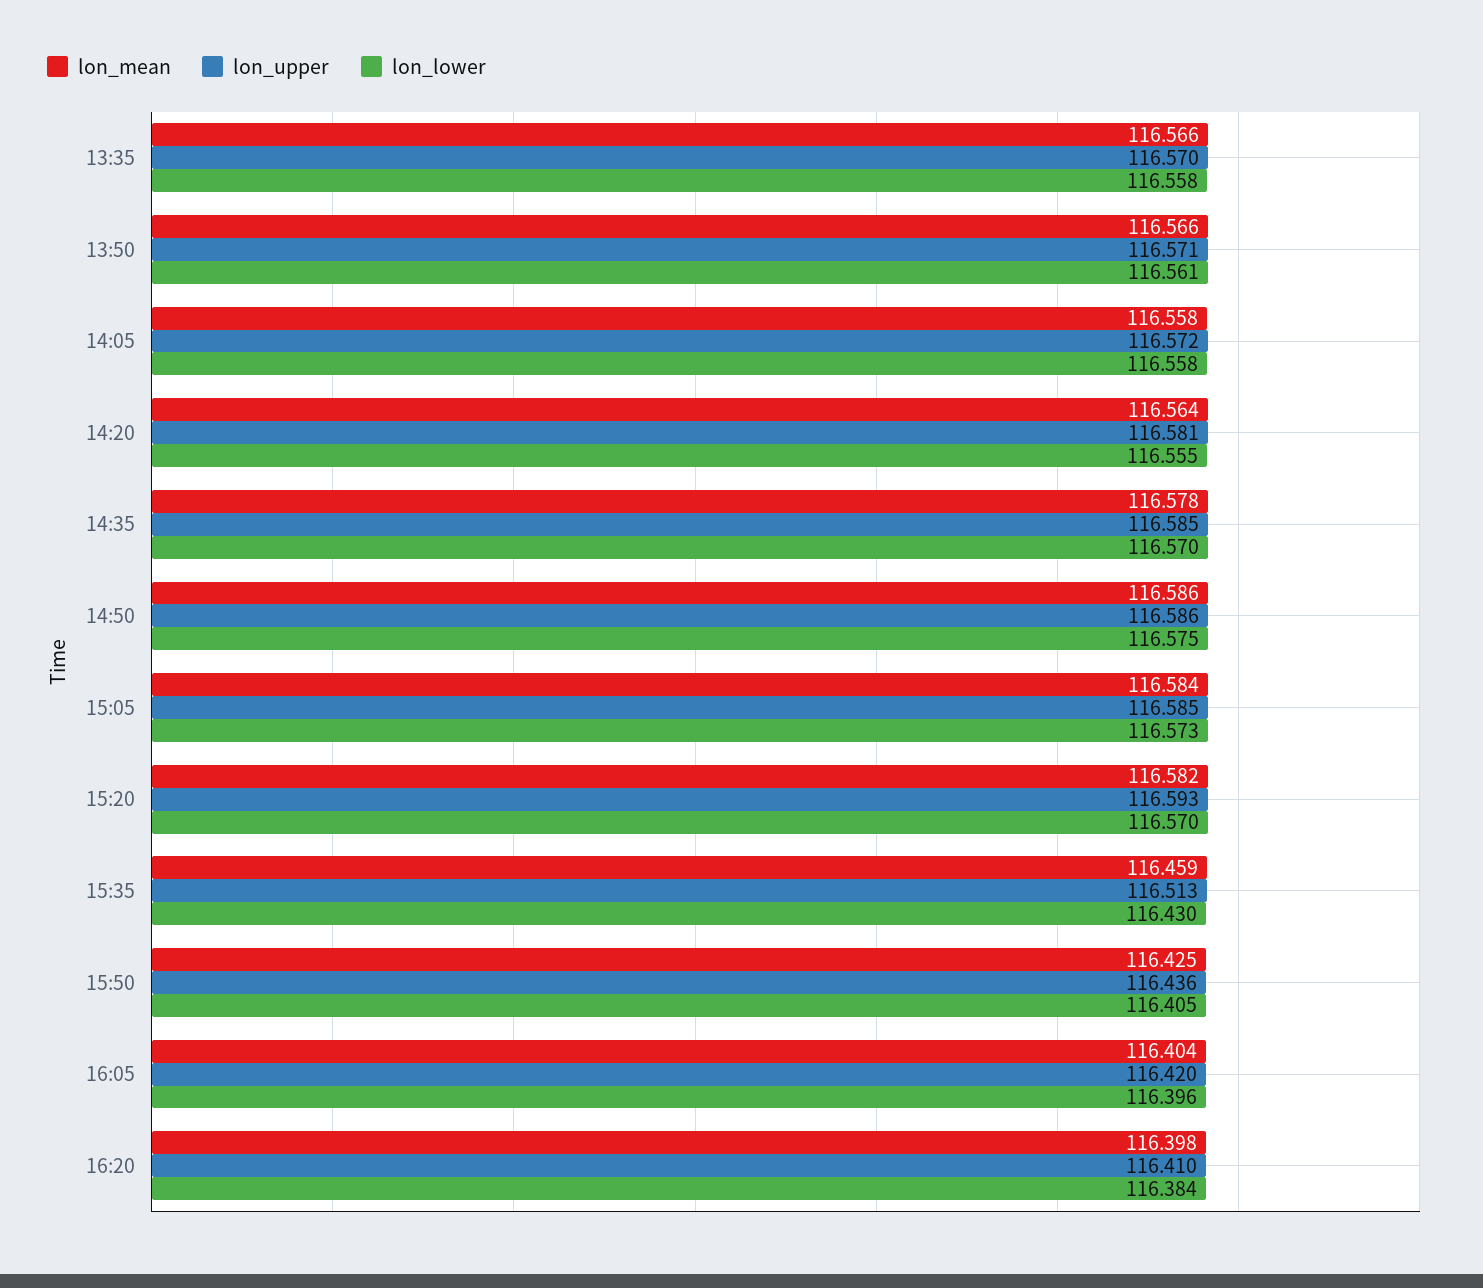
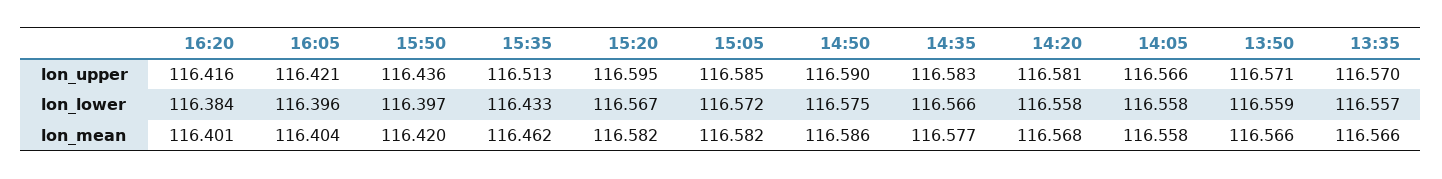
lon_lower, 13:35: 116.558 -> 116.557
lon_lower, 13:50: 116.561 -> 116.559
lon_upper, 14:05: 116.572 -> 116.566
lon_mean, 14:20: 116.564 -> 116.568
lon_lower, 14:20: 116.555 -> 116.558
lon_mean, 14:35: 116.578 -> 116.577
lon_upper, 14:35: 116.585 -> 116.583
lon_lower, 14:35: 116.57 -> 116.566
lon_upper, 14:50: 116.586 -> 116.59
lon_mean, 15:05: 116.584 -> 116.582
lon_lower, 15:05: 116.573 -> 116.572
lon_upper, 15:20: 116.593 -> 116.595
lon_lower, 15:20: 116.57 -> 116.567
lon_mean, 15:35: 116.459 -> 116.462
lon_lower, 15:35: 116.43 -> 116.433
lon_mean, 15:50: 116.425 -> 116.42
lon_lower, 15:50: 116.405 -> 116.397
lon_upper, 16:05: 116.42 -> 116.421
lon_mean, 16:20: 116.398 -> 116.401
lon_upper, 16:20: 116.41 -> 116.416

